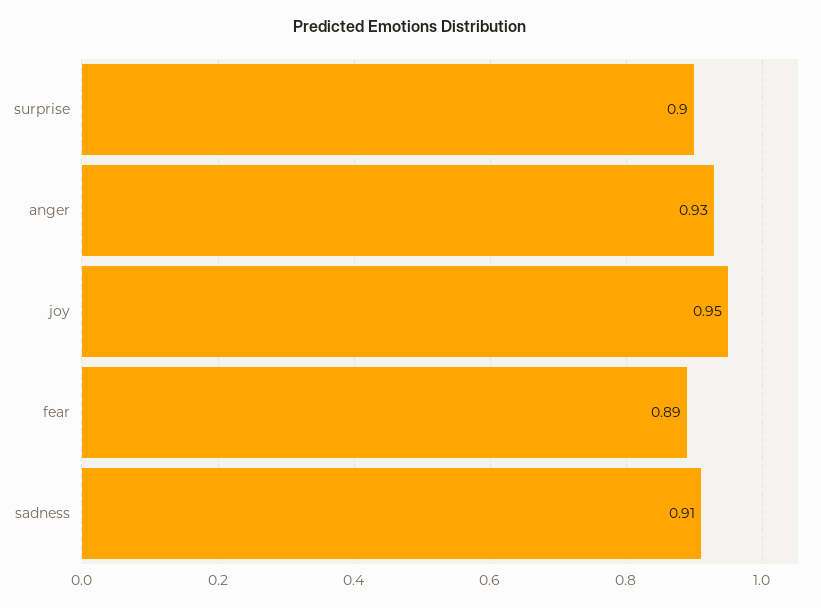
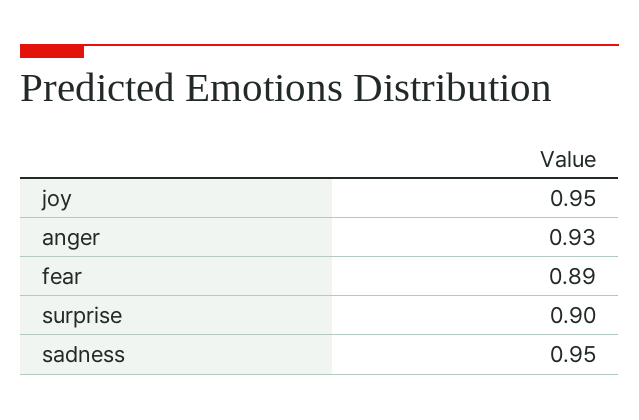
sadness: 0.91 -> 0.95

